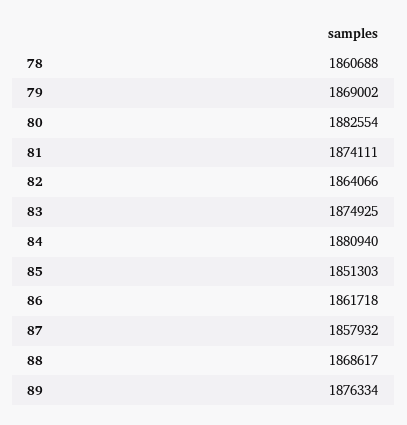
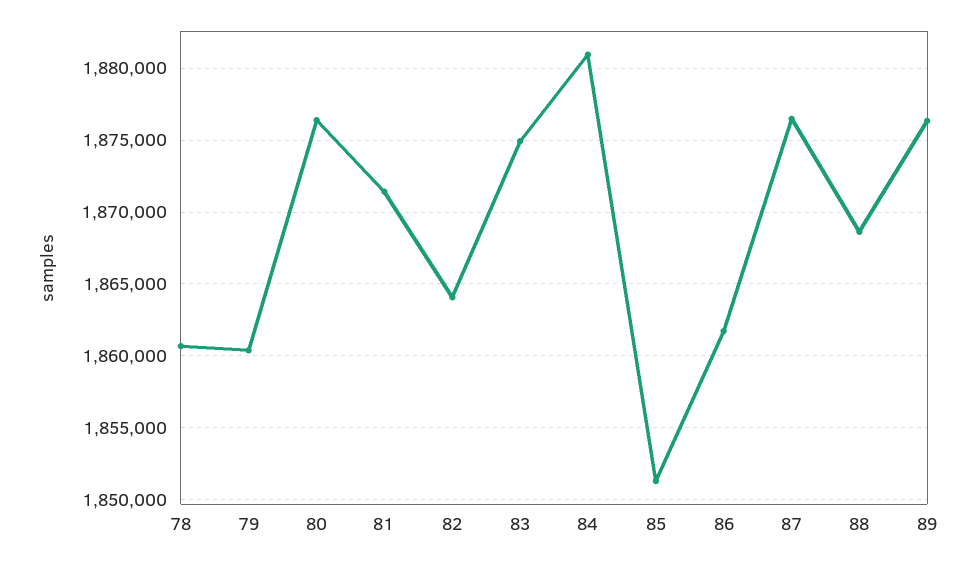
79: 1869002 -> 1860500
80: 1882554 -> 1876500
81: 1874111 -> 1871500
87: 1857932 -> 1876500

